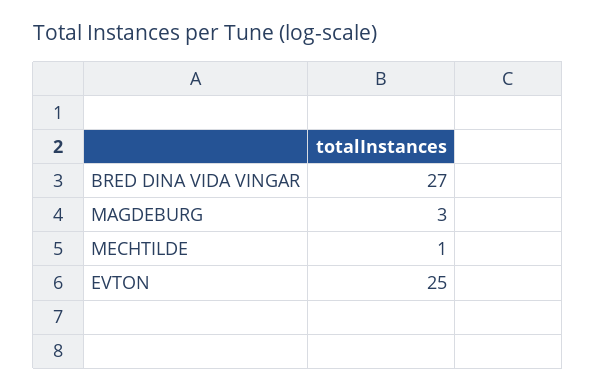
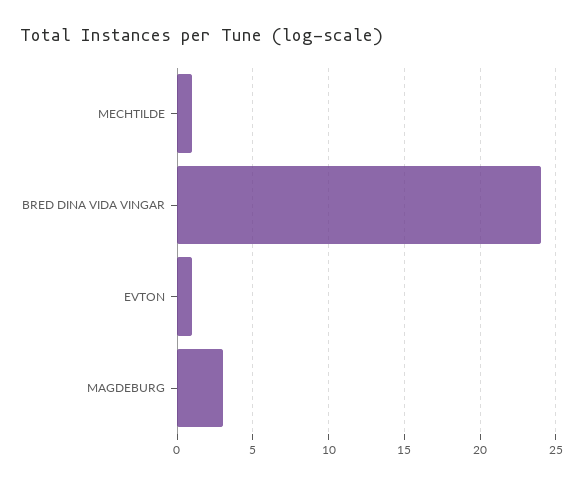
BRED DINA VIDA VINGAR: 27 -> 24
EVTON: 25 -> 1

